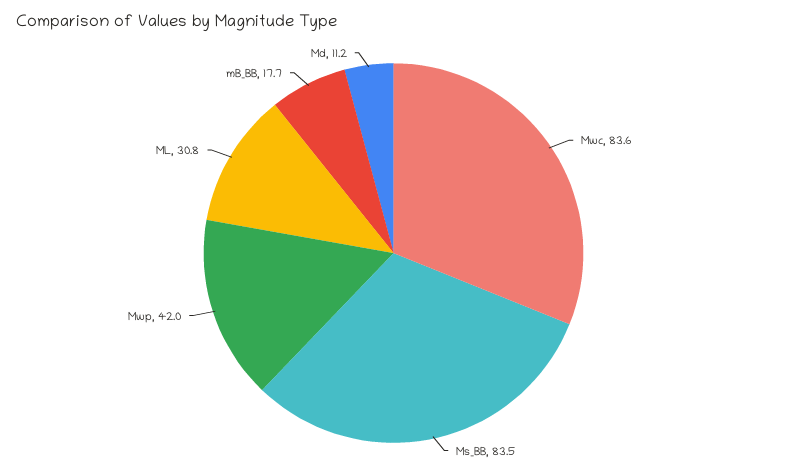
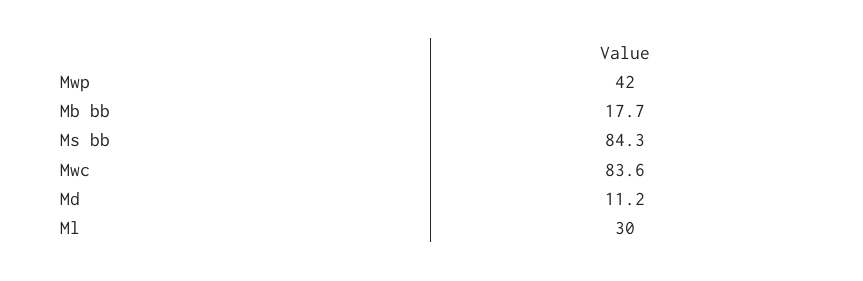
Ms_BB: 83.5 -> 84.3
ML: 30.8 -> 30

